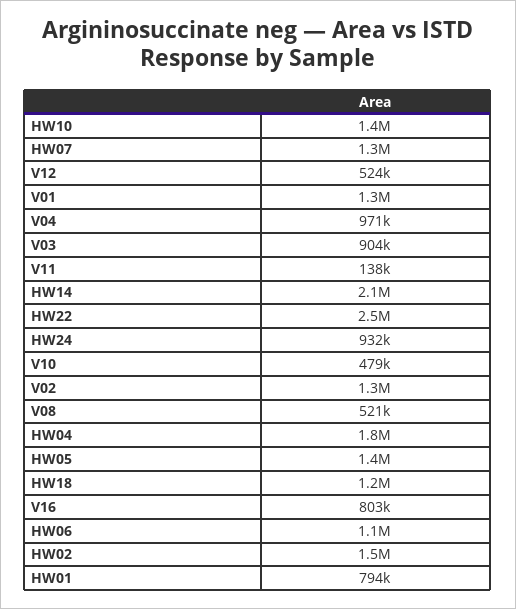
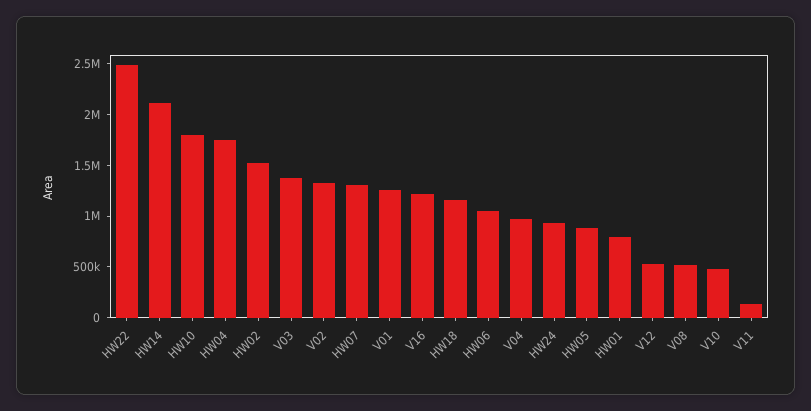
HW10: 1400000 -> 1800000
V03: 904000 -> 1400000
HW05: 1400000 -> 900000
V16: 803000 -> 1200000

